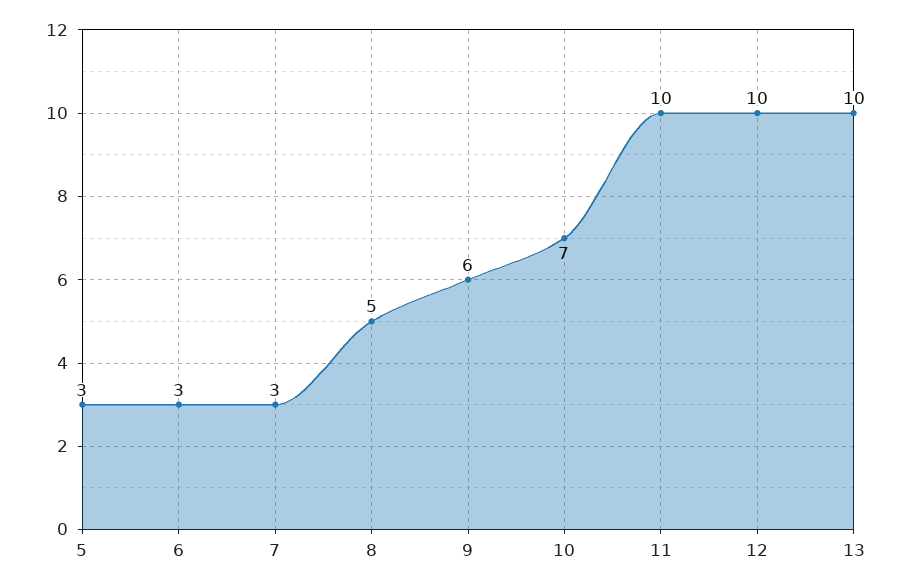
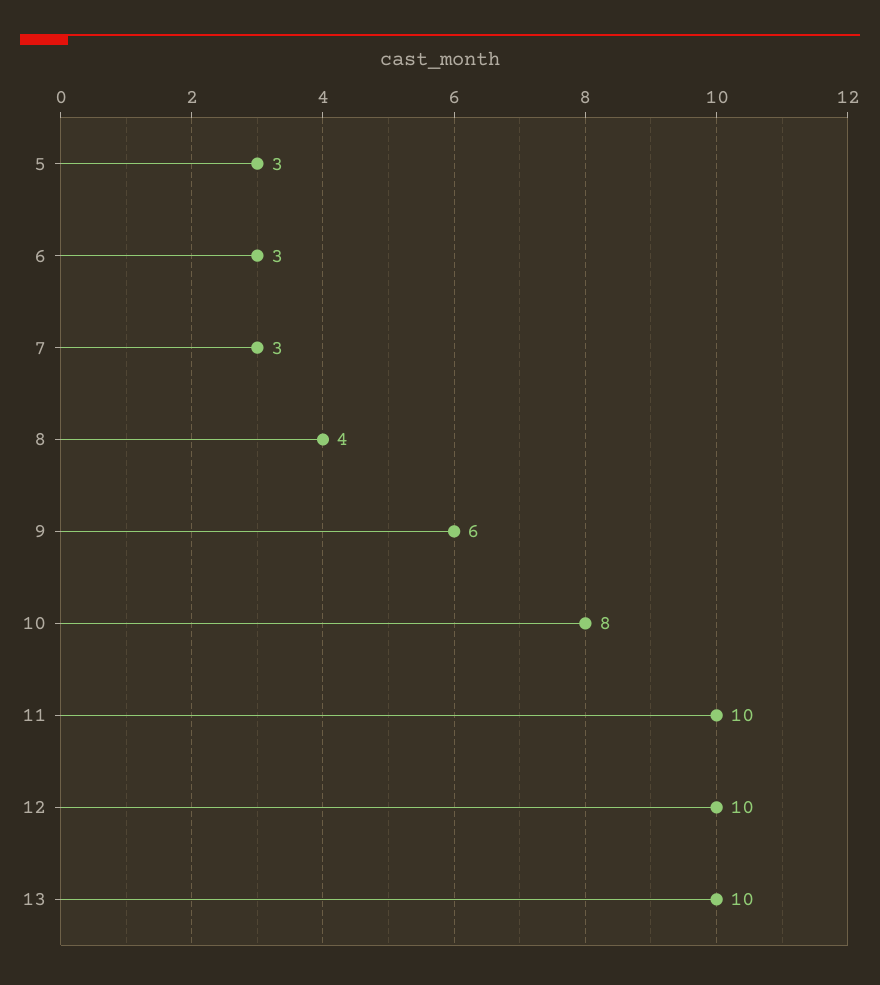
8: 5 -> 4
10: 7 -> 8

